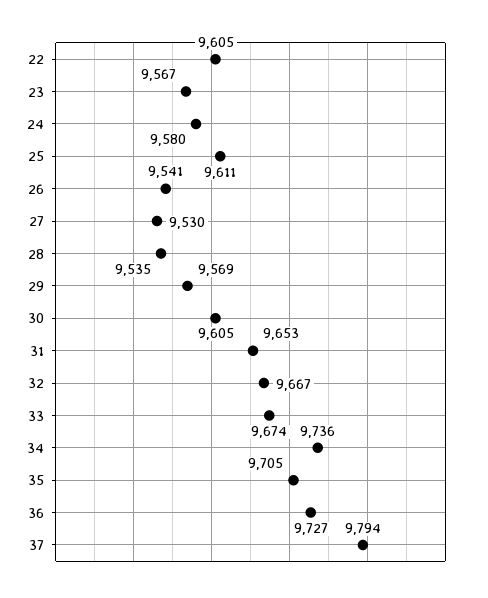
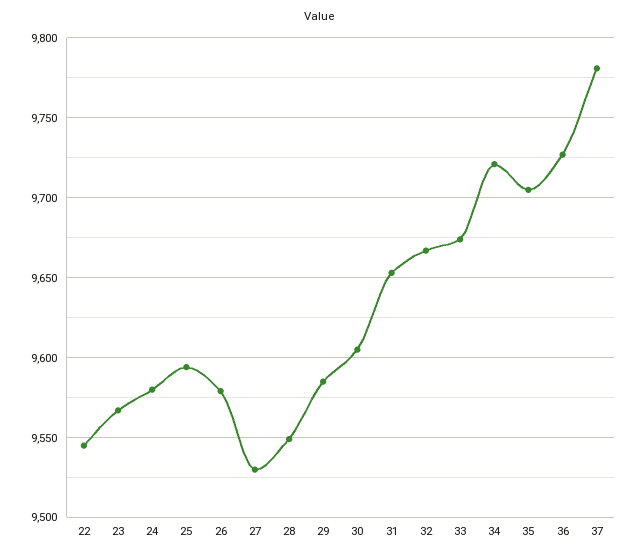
22: 9605 -> 9545
25: 9611 -> 9595
26: 9541 -> 9580
28: 9535 -> 9550
29: 9569 -> 9585
34: 9736 -> 9720
37: 9794 -> 9780

